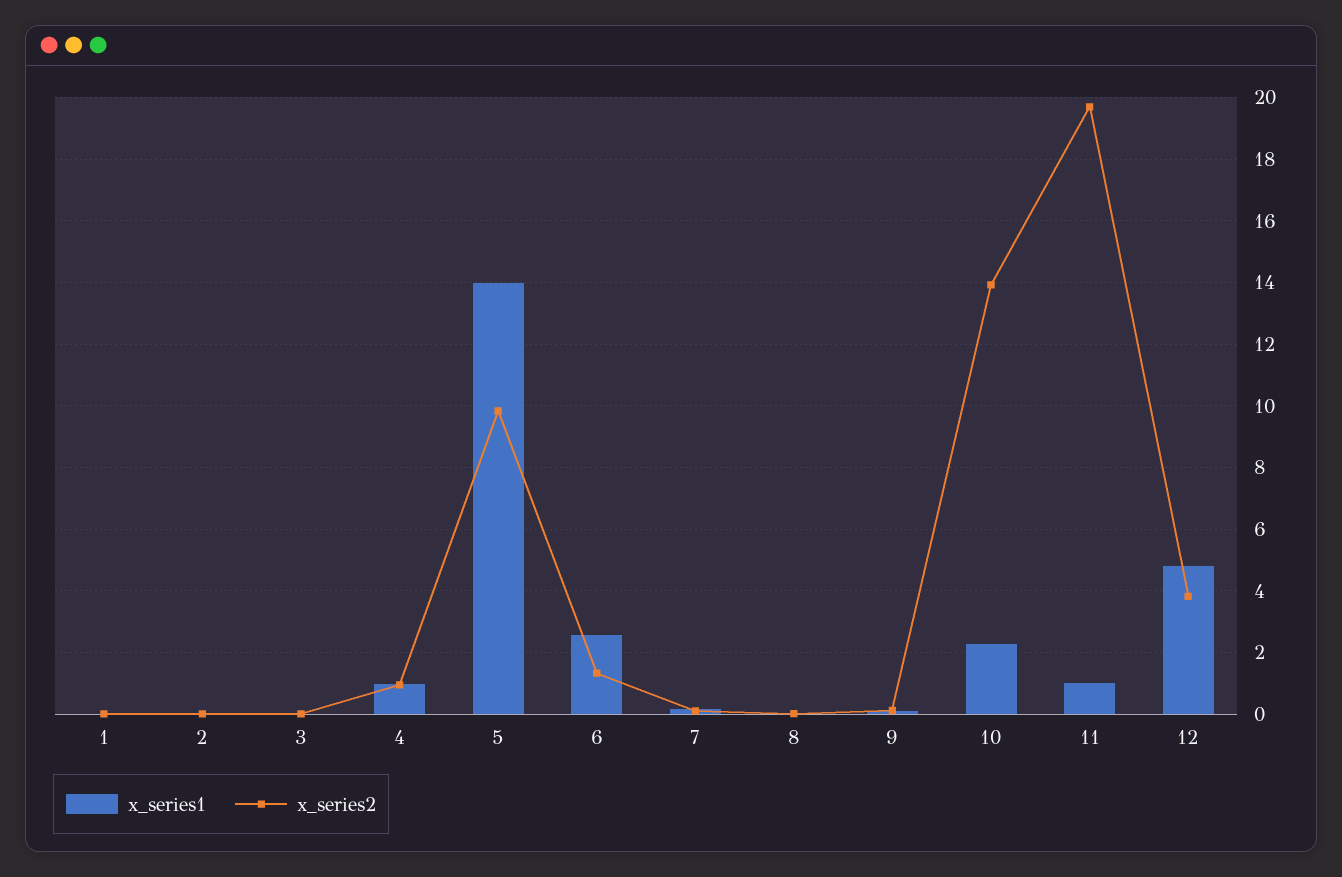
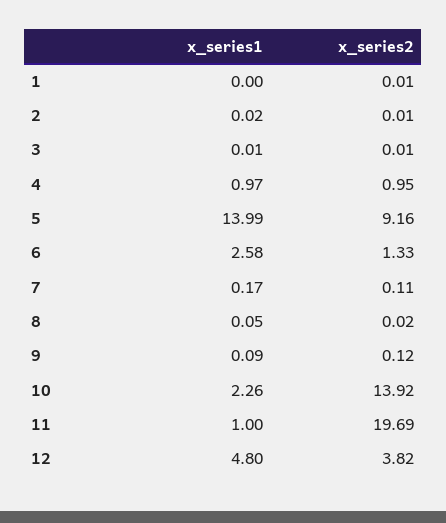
x_series2, 5: 9.8 -> 9.16

